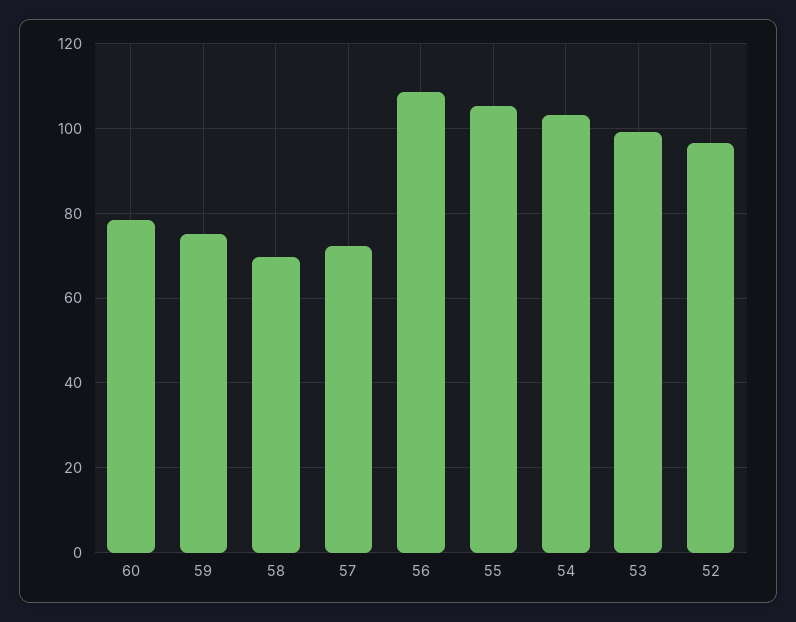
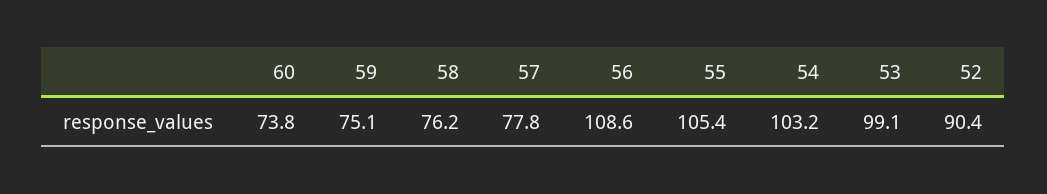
60: 78 -> 73.8
58: 70 -> 76.2
57: 72 -> 77.8
52: 96 -> 90.4

